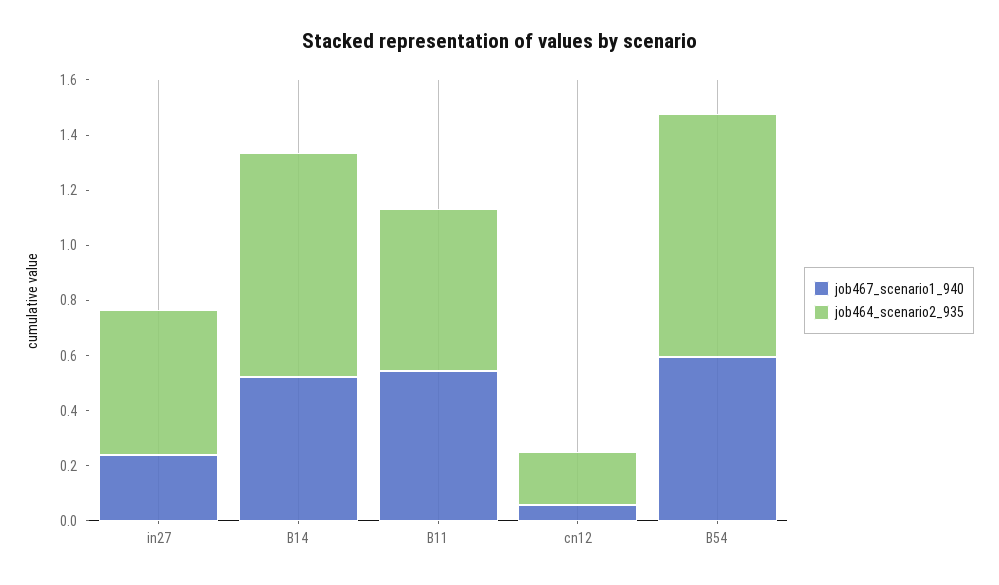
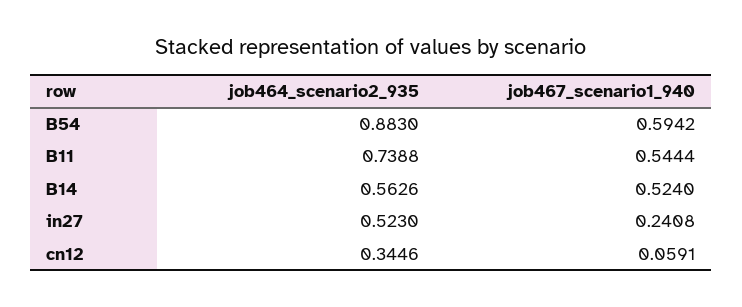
job464_scenario2_935, B14: 0.8 -> 0.5626
job464_scenario2_935, B11: 0.6 -> 0.7388
job464_scenario2_935, cn12: 0.2 -> 0.3446

